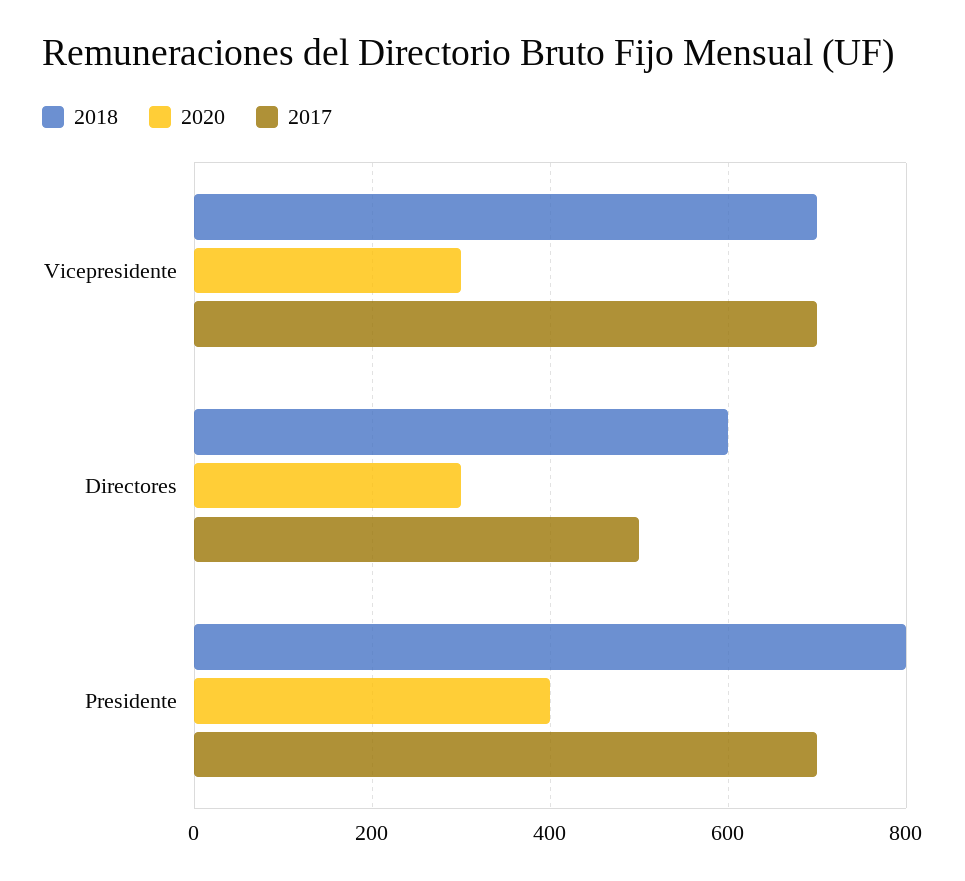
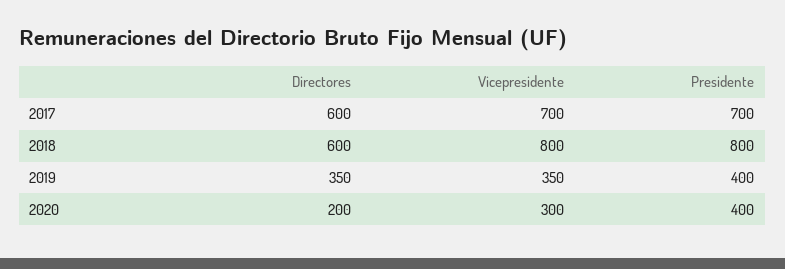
2018, Vicepresidente: 700 -> 800
2020, Directores: 300 -> 200
2017, Directores: 500 -> 600
2019, Directores: none -> 350
2019, Vicepresidente: none -> 350
2019, Presidente: none -> 400

